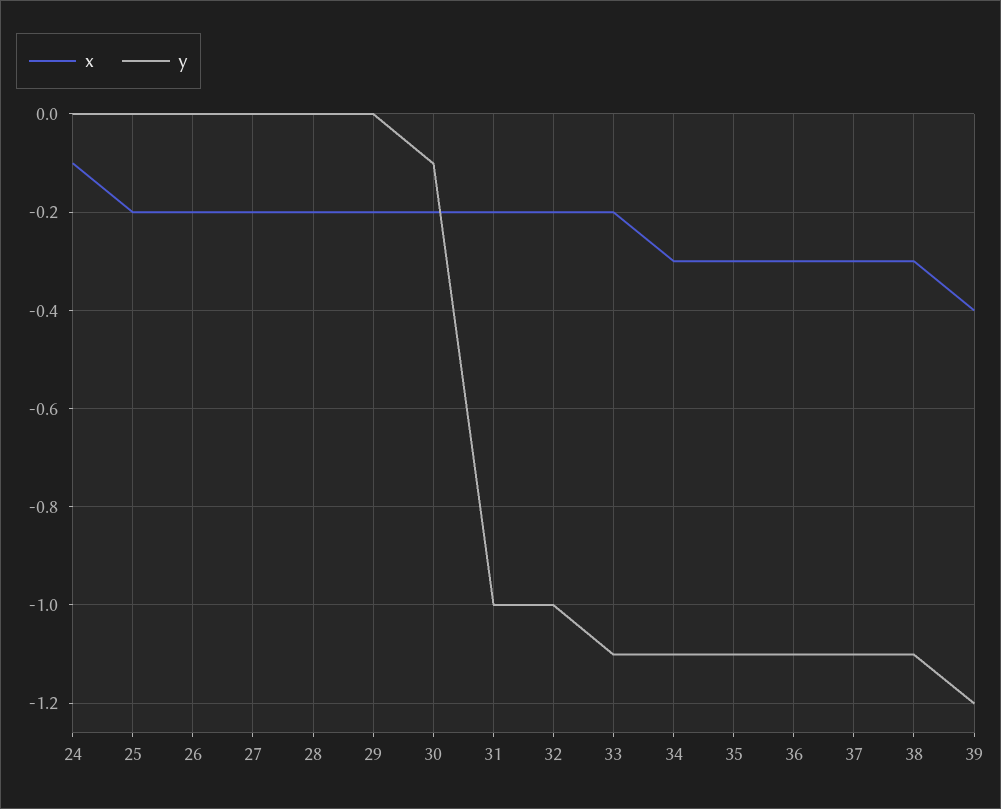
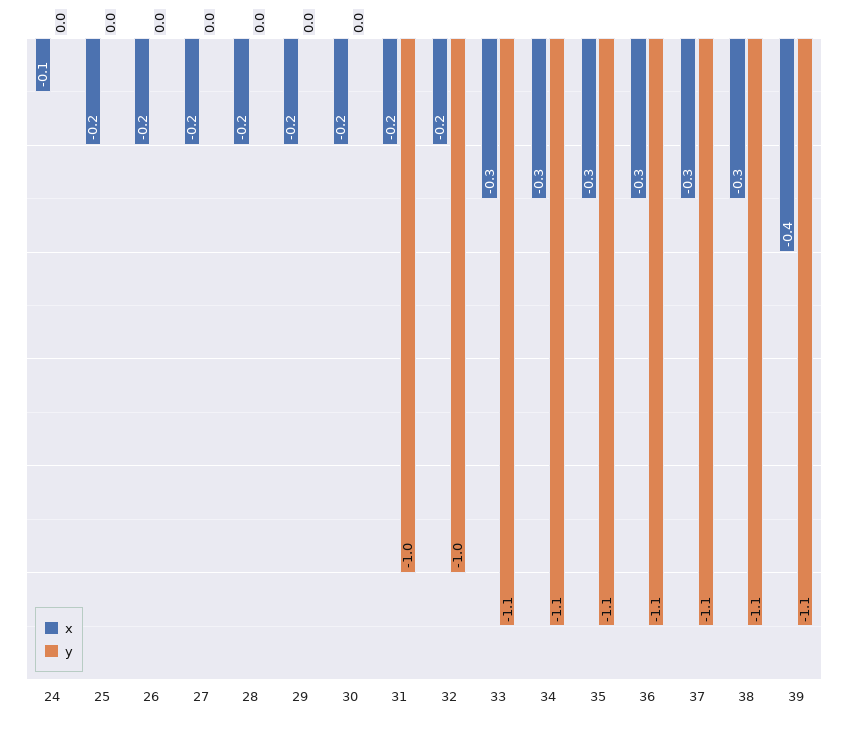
y, 30: -0.1 -> 0
x, 33: -0.2 -> -0.3
y, 39: -1.2 -> -1.1

